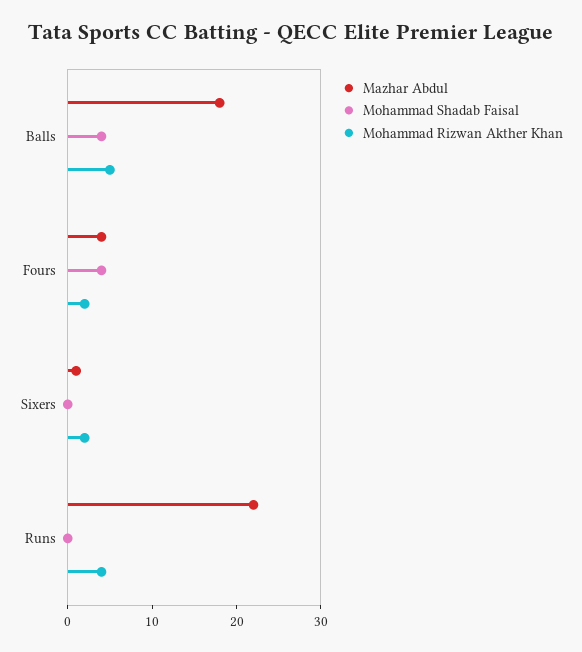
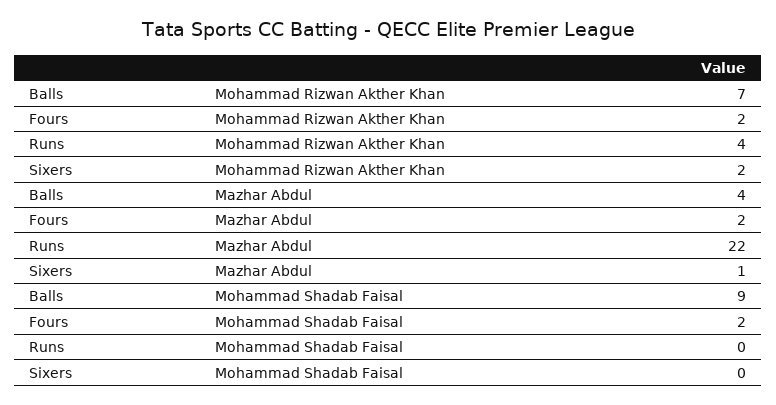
Mazhar Abdul, Balls: 18 -> 4
Mohammad Shadab Faisal, Balls: 4 -> 9
Mohammad Rizwan Akther Khan, Balls: 5 -> 7
Mazhar Abdul, Fours: 4 -> 2
Mohammad Shadab Faisal, Fours: 4 -> 2

